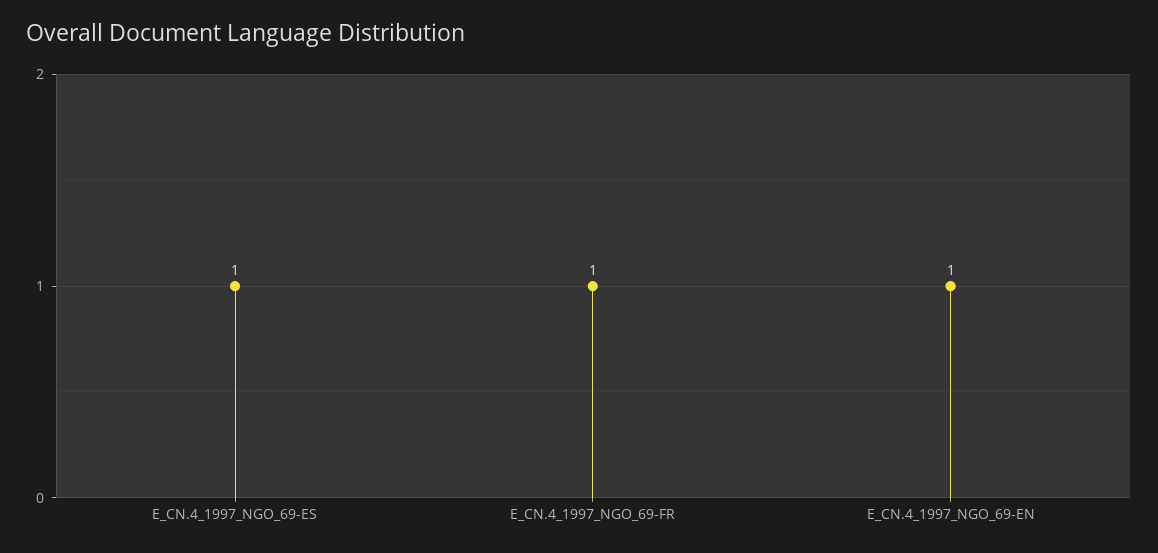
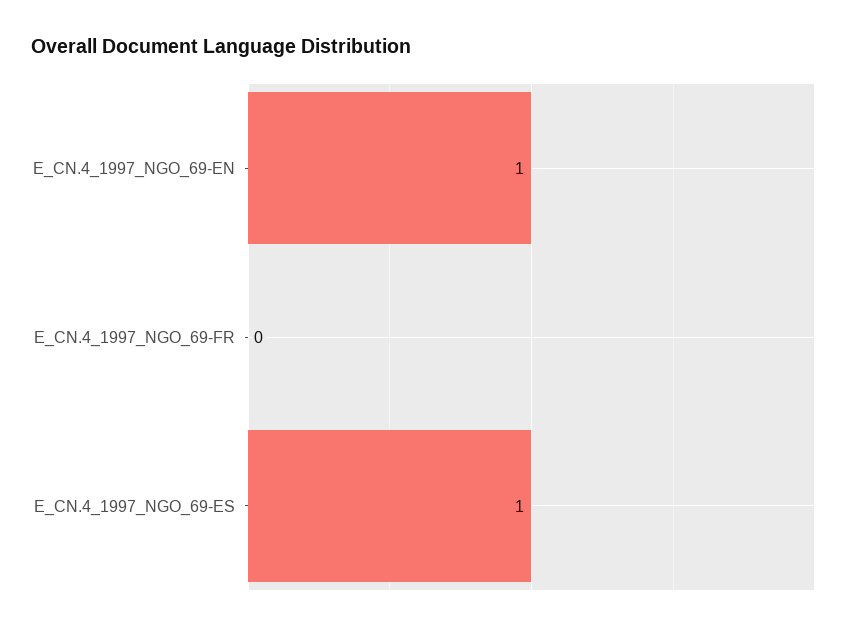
E_CN.4_1997_NGO_69-FR: 1 -> 0

